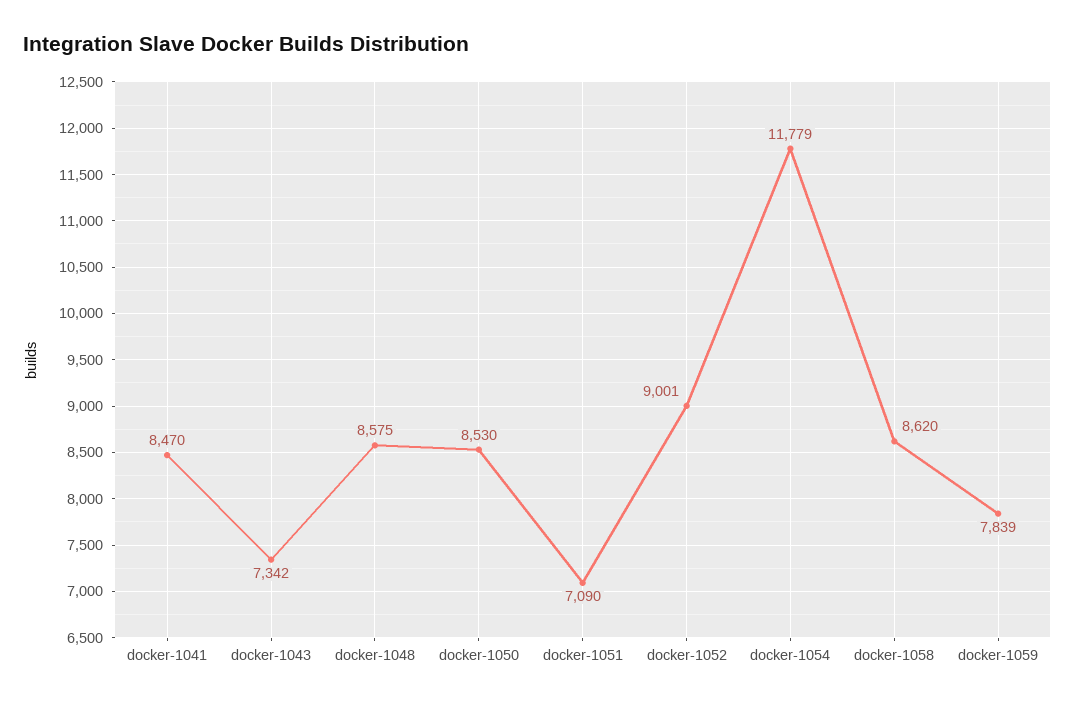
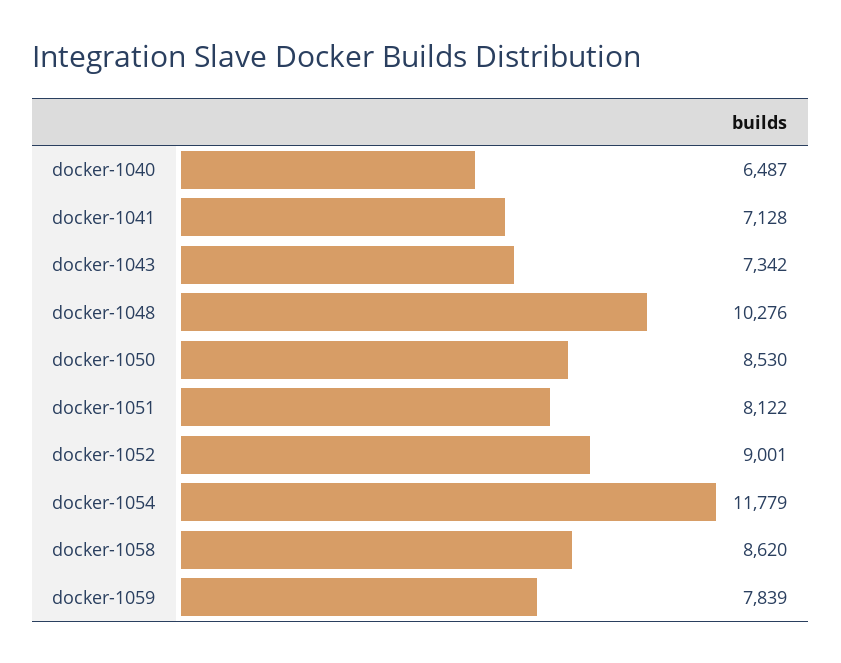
docker-1041: 8470 -> 7128
docker-1048: 8575 -> 10276
docker-1051: 7090 -> 8122
docker-1040: none -> 6487

